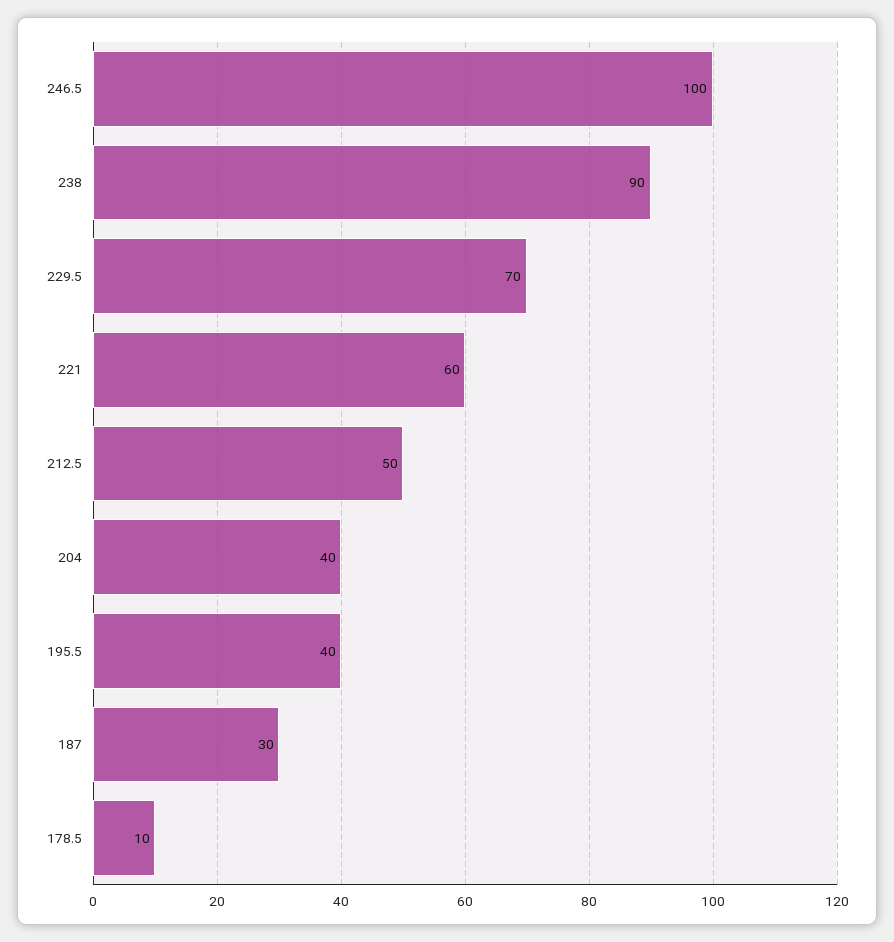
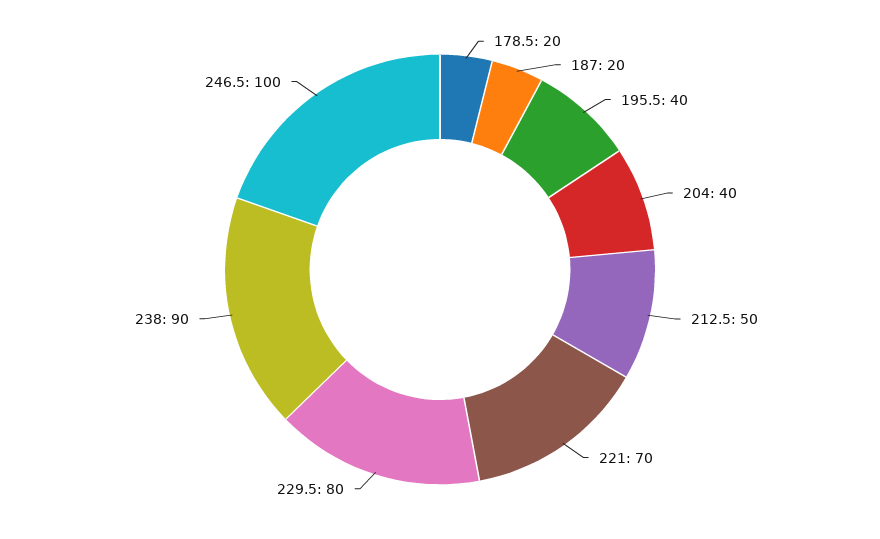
229.5: 70 -> 80
221: 60 -> 70
187: 30 -> 20
178.5: 10 -> 20

